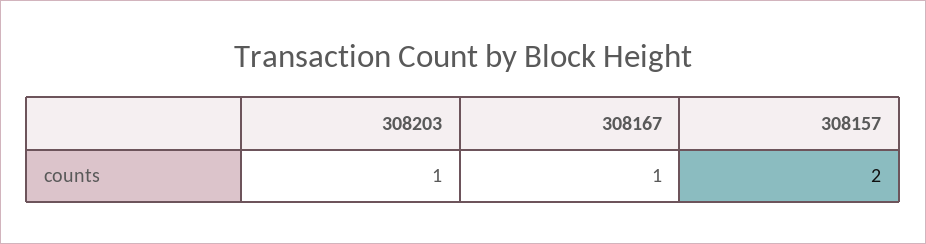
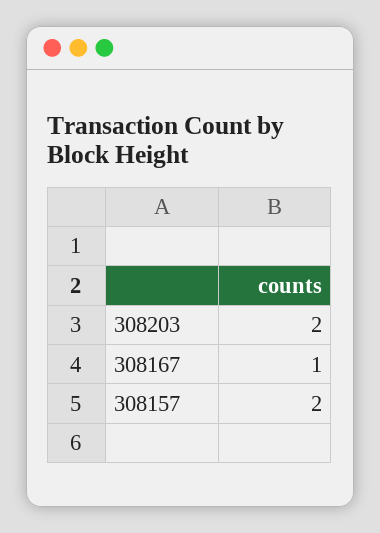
308203: 1 -> 2

